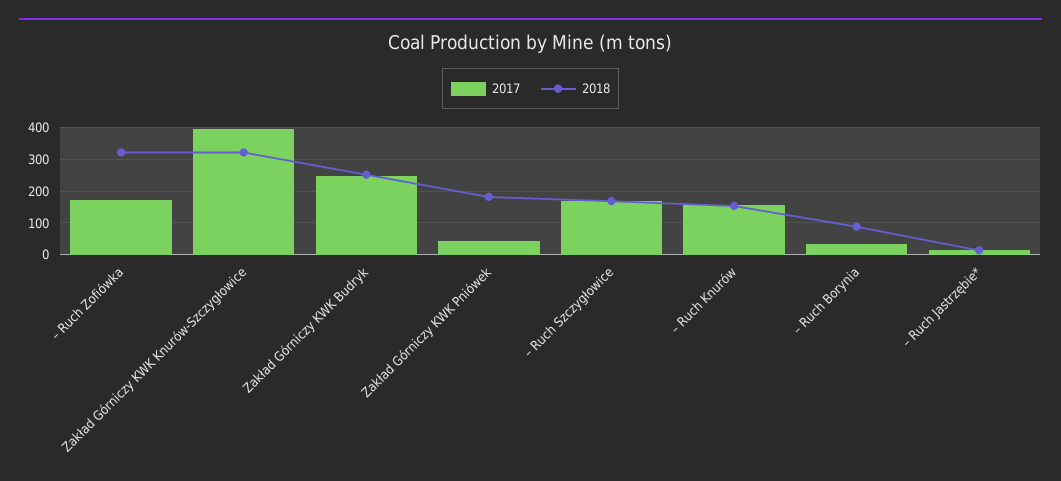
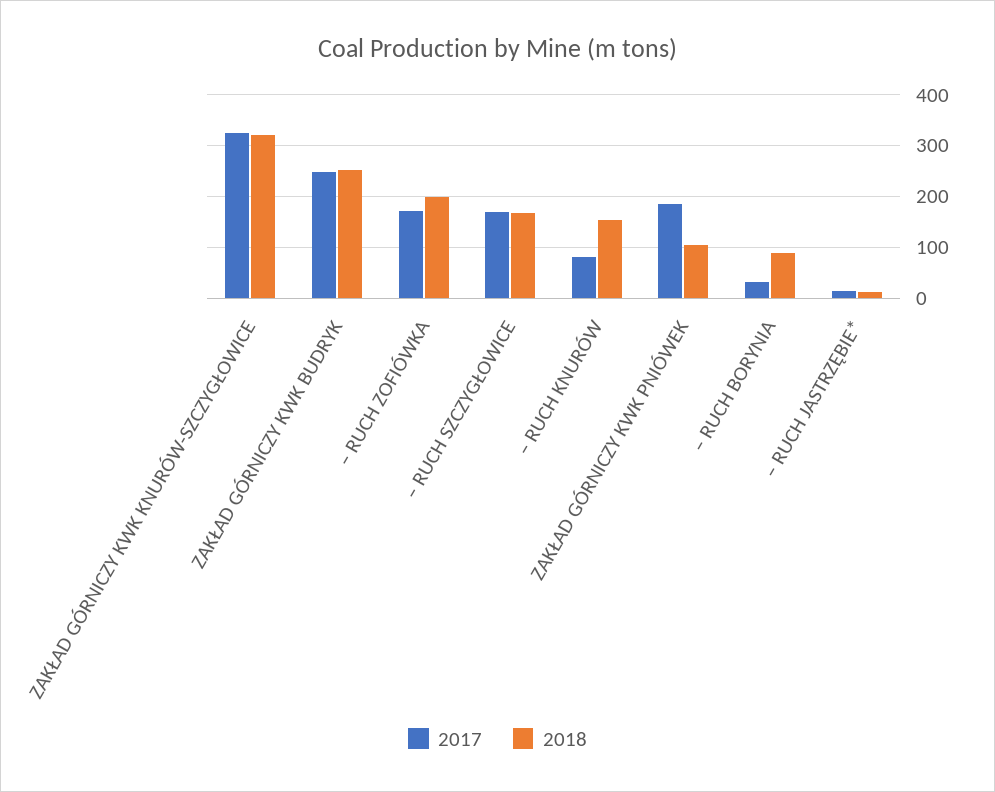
2018, – Ruch Zofiówka: 320 -> 200
2017, Zakład Górniczy KWK Knurów-Szczygłowice: 400 -> 320
2017, Zakład Górniczy KWK Pniówek: 40 -> 180
2018, Zakład Górniczy KWK Pniówek: 180 -> 100
2017, – Ruch Knurów: 160 -> 80

